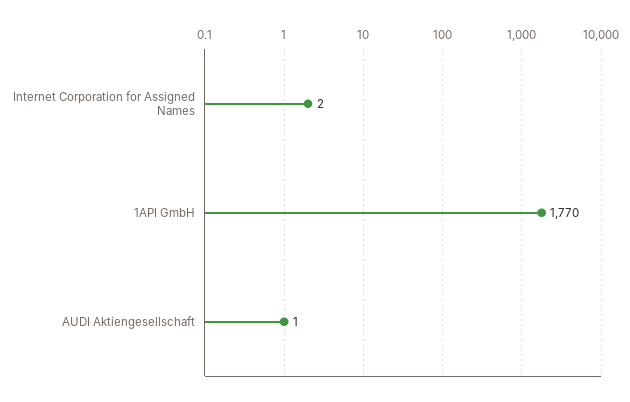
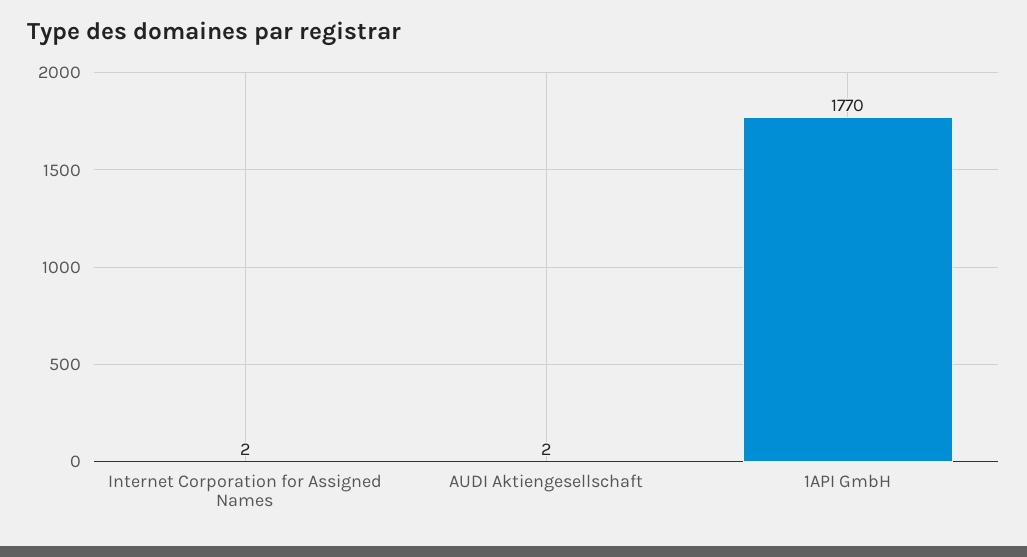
AUDI Aktiengesellschaft: 1 -> 2

